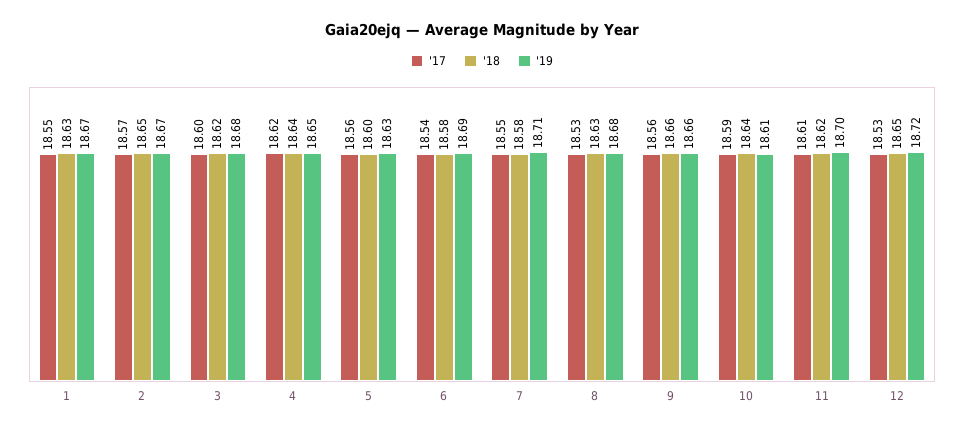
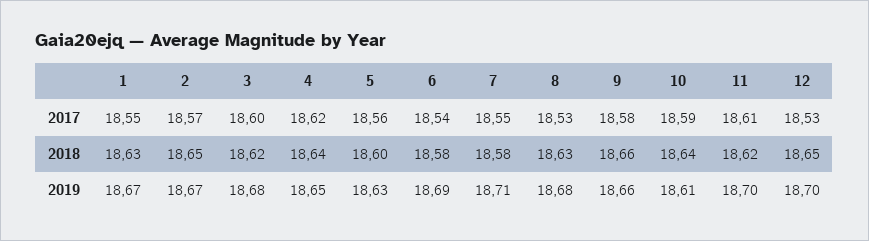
'17, 9: 18.56 -> 18.58
'19, 12: 18.72 -> 18.7

